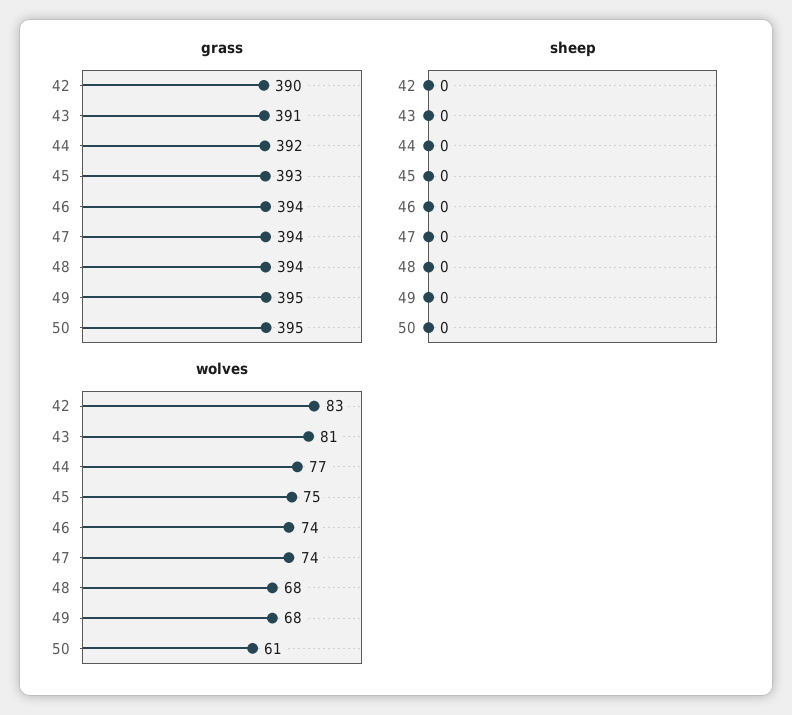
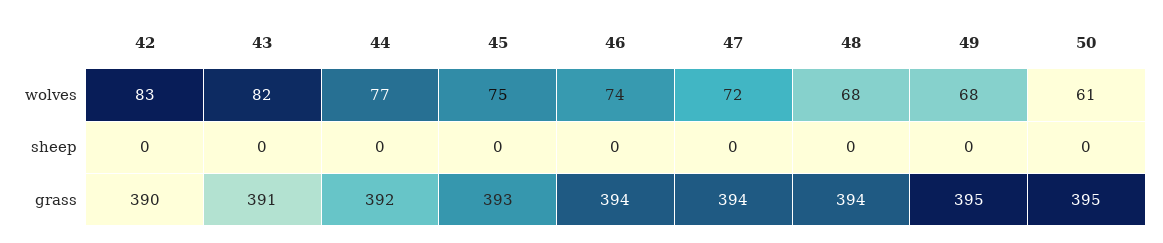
wolves, 43: 81 -> 82
wolves, 47: 74 -> 72

